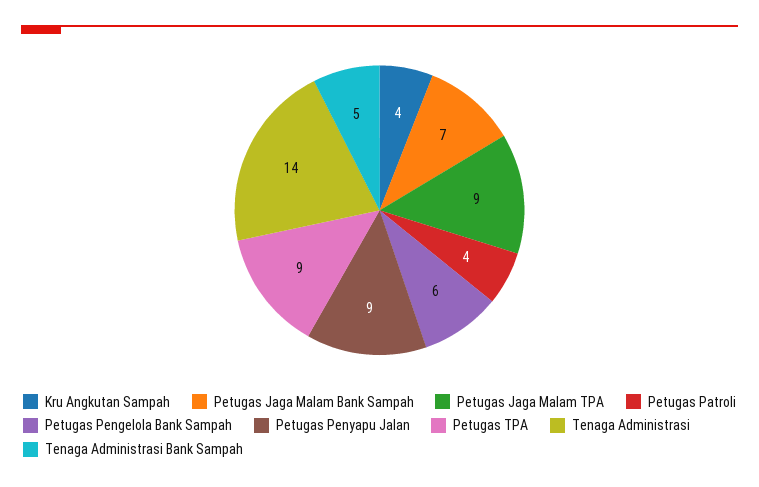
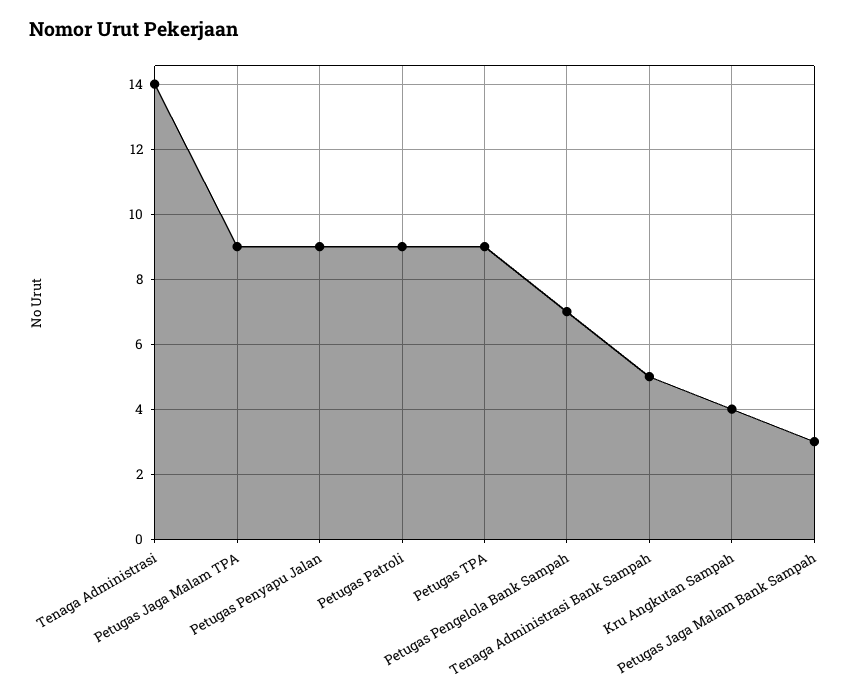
Petugas Jaga Malam Bank Sampah: 7 -> 3
Petugas Patroli: 4 -> 9
Petugas Pengelola Bank Sampah: 6 -> 7

